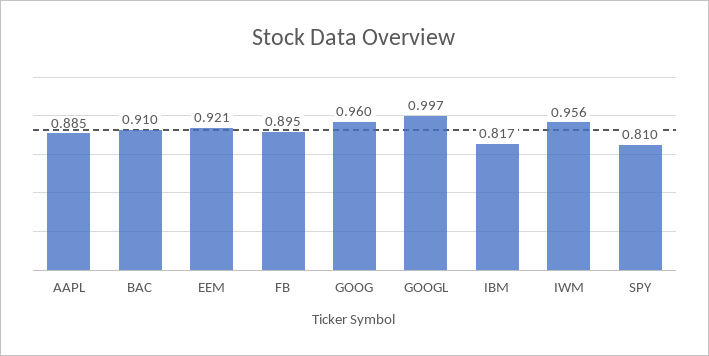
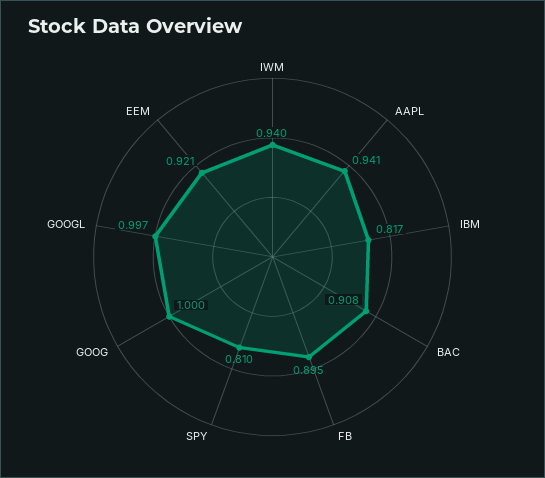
AAPL: 0.885 -> 0.941
BAC: 0.91 -> 0.908
GOOG: 0.96 -> 1
IWM: 0.956 -> 0.94

